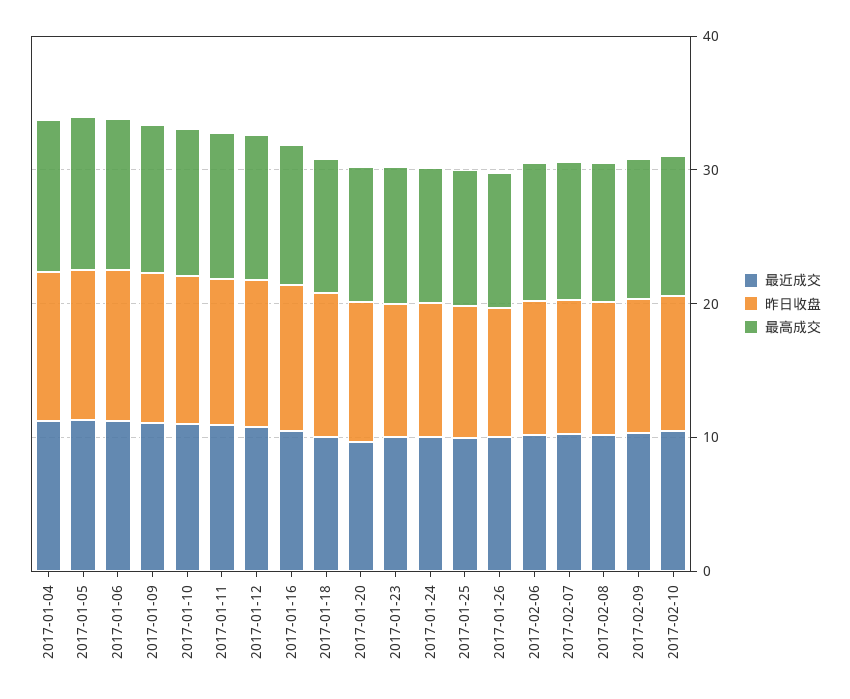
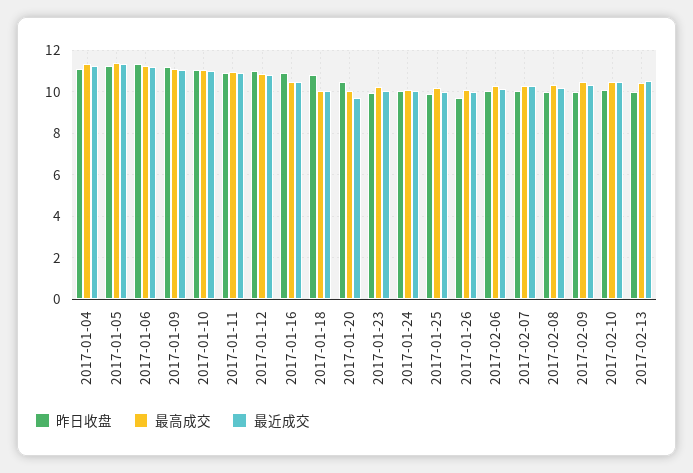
昨日收盘, 2017-02-13: none -> 10
最高成交, 2017-02-13: none -> 10.5
最近成交, 2017-02-13: none -> 10.5

